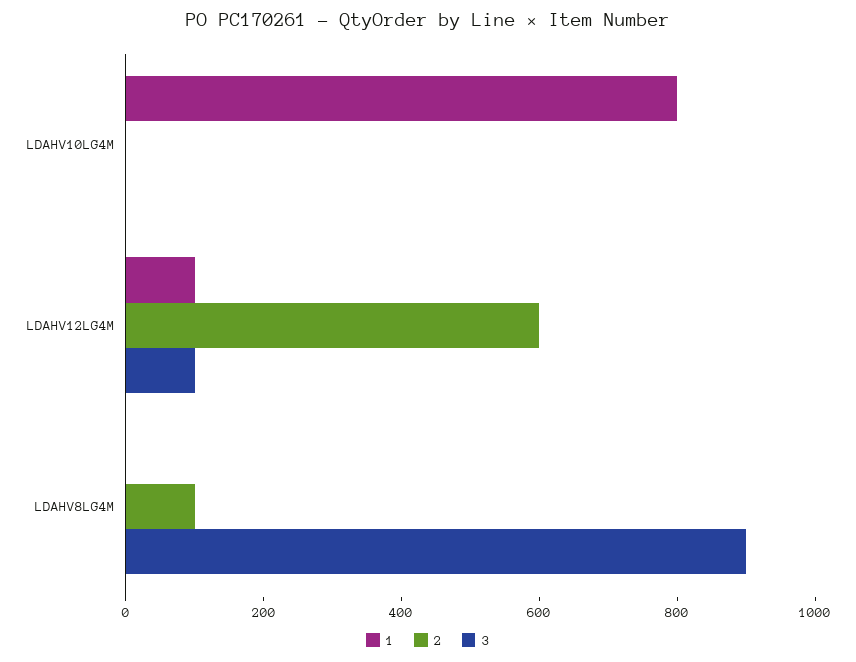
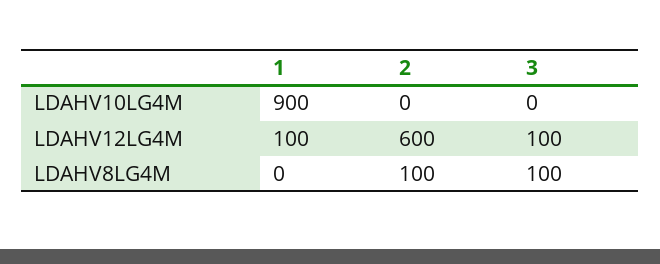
1, LDAHV10LG4M: 800 -> 900
3, LDAHV8LG4M: 900 -> 100

